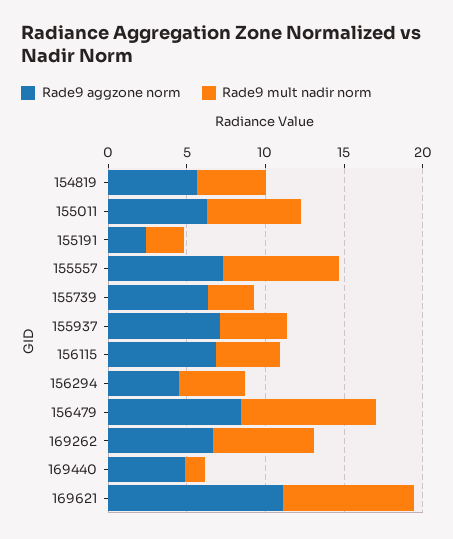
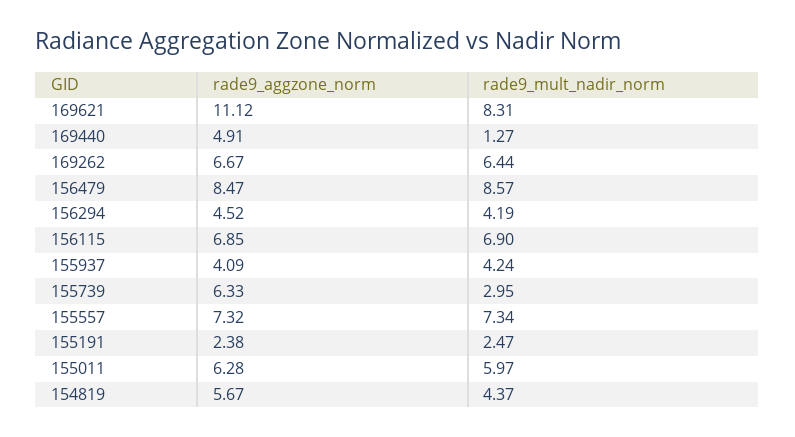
Rade9 aggzone norm, 155937: 7 -> 4.09
Rade9 mult nadir norm, 156115: 4 -> 6.9

